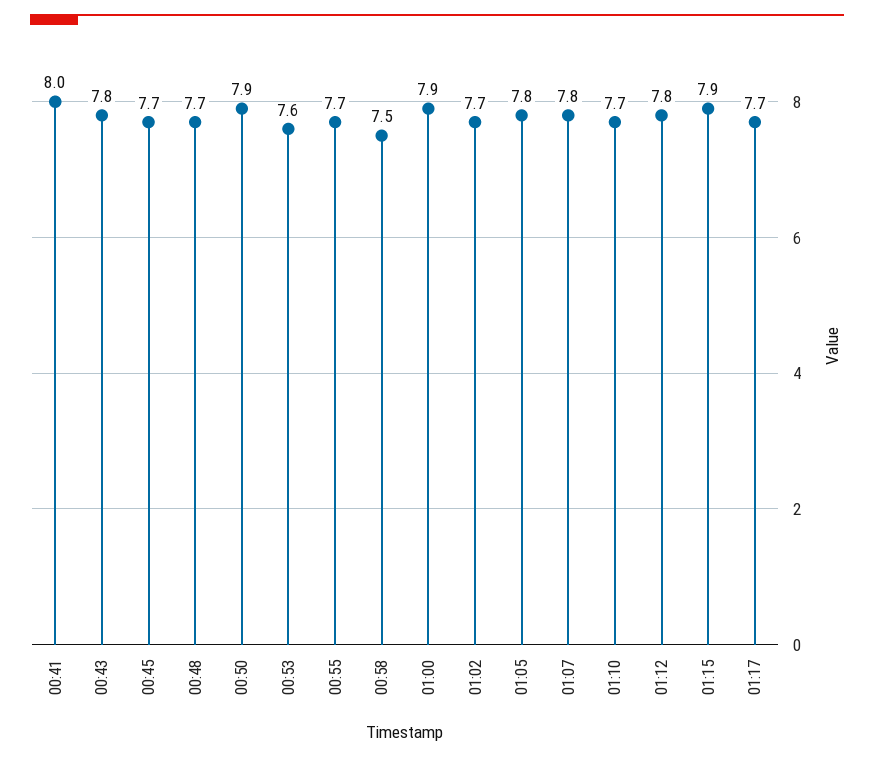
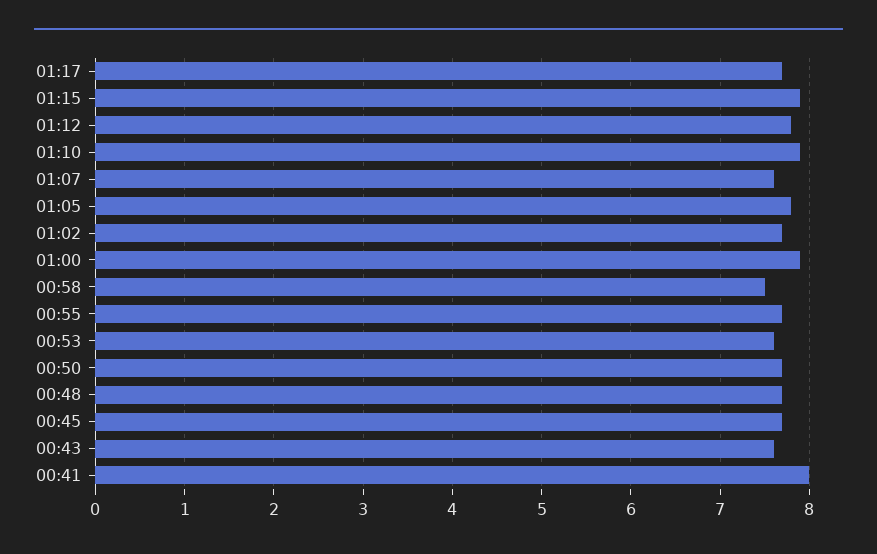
00:43: 7.8 -> 7.6
00:50: 7.9 -> 7.7
01:07: 7.8 -> 7.6
01:10: 7.7 -> 7.9

